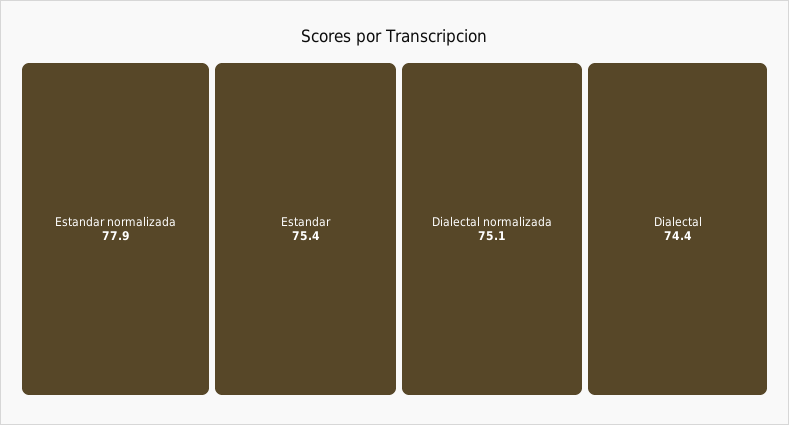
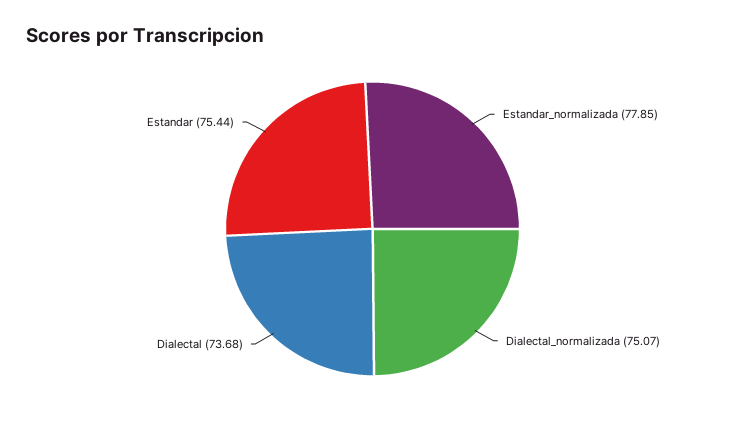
Dialectal: 74.4 -> 73.68

